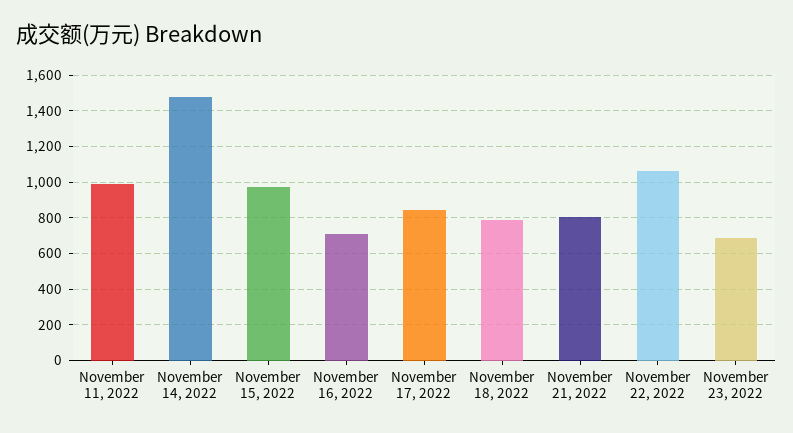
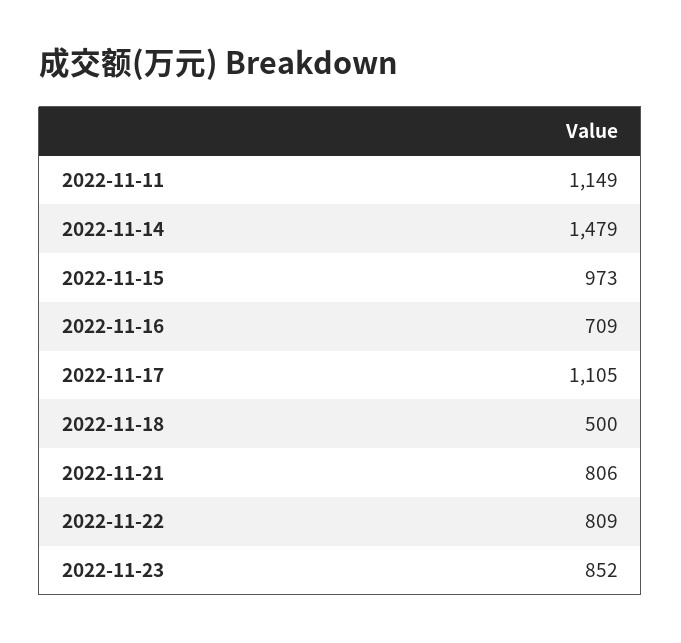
November 11, 2022: 1000 -> 1149
November 17, 2022: 850 -> 1105
November 18, 2022: 800 -> 500
November 22, 2022: 1050 -> 809
November 23, 2022: 700 -> 852

